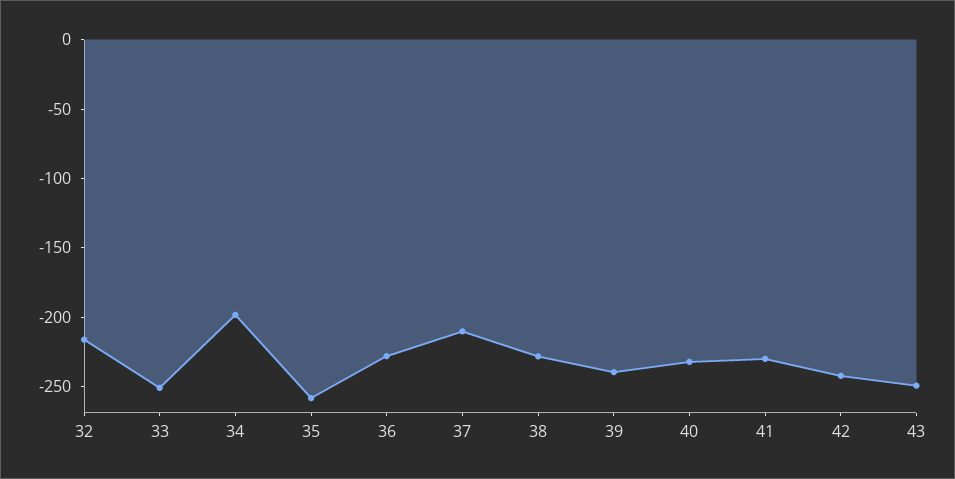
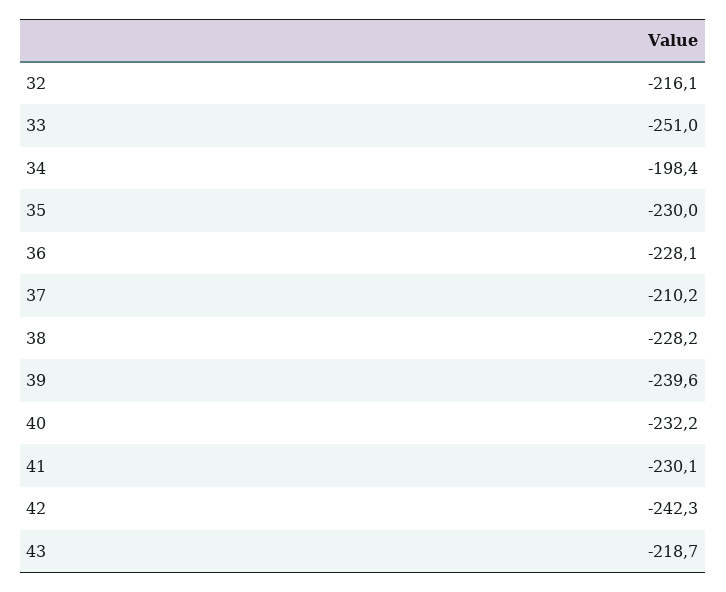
35: -260 -> -230
43: -250 -> -218.7

